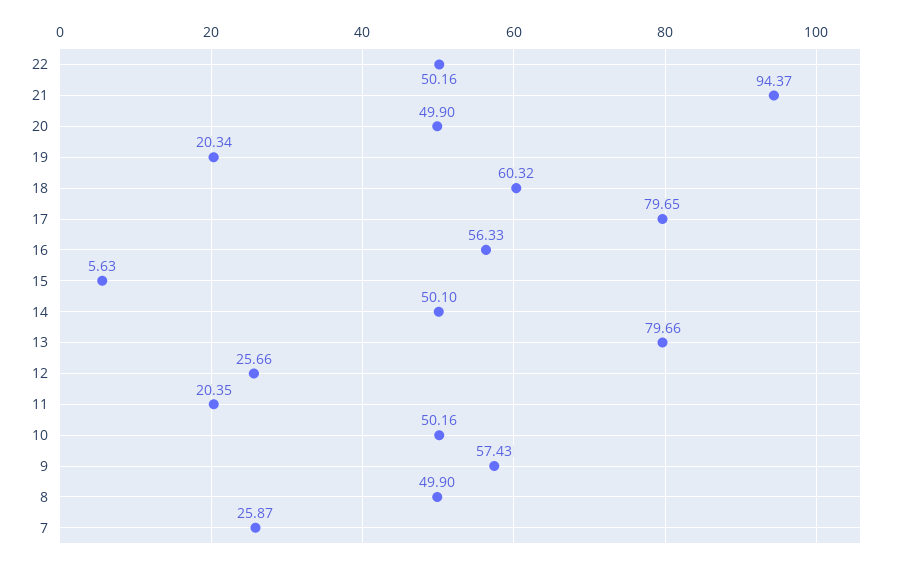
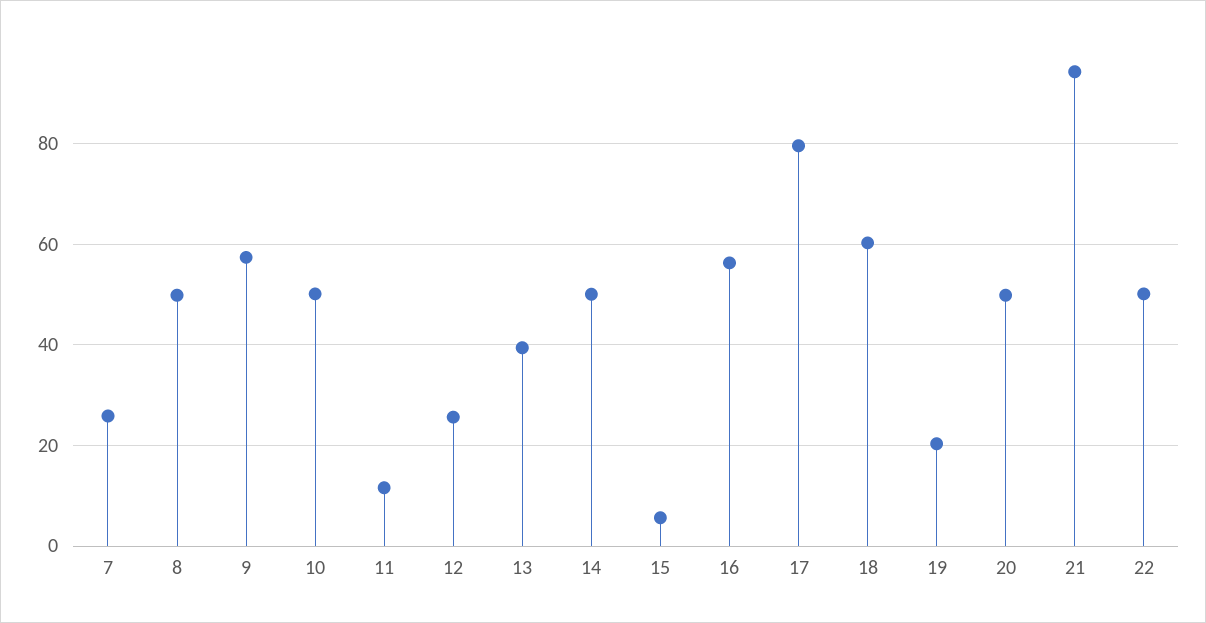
13: 79.66 -> 40
11: 20.35 -> 12

